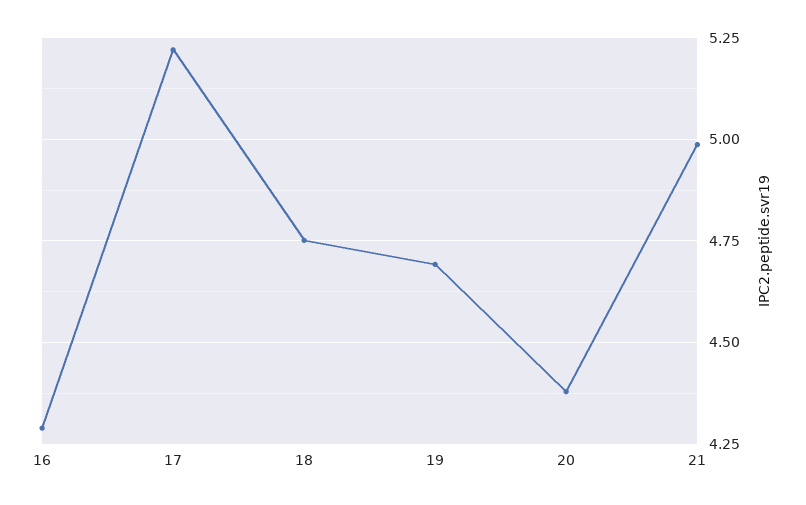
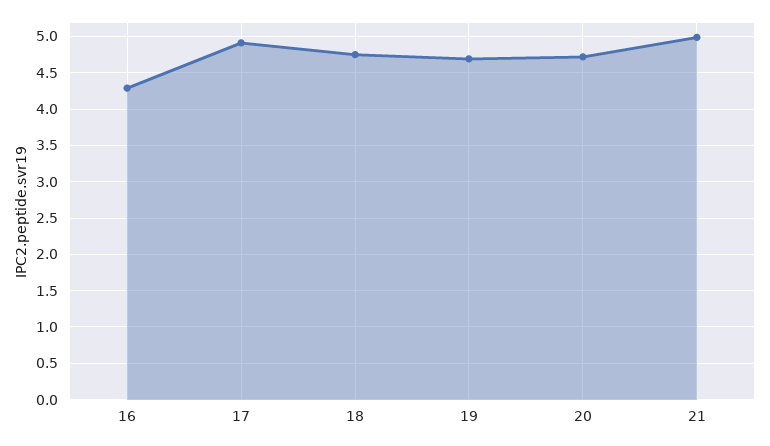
17: 5.225 -> 4.9
20: 4.375 -> 4.7

